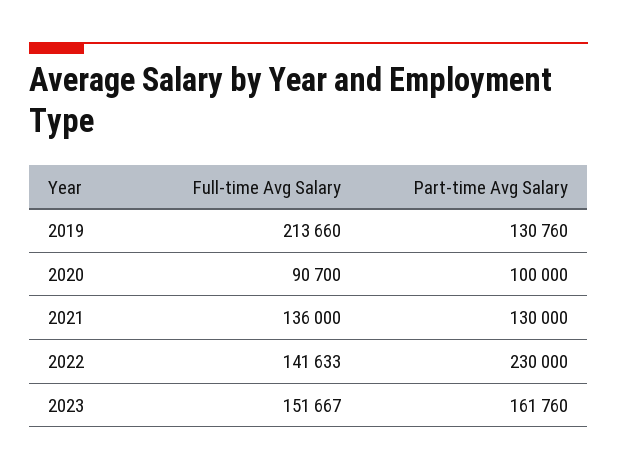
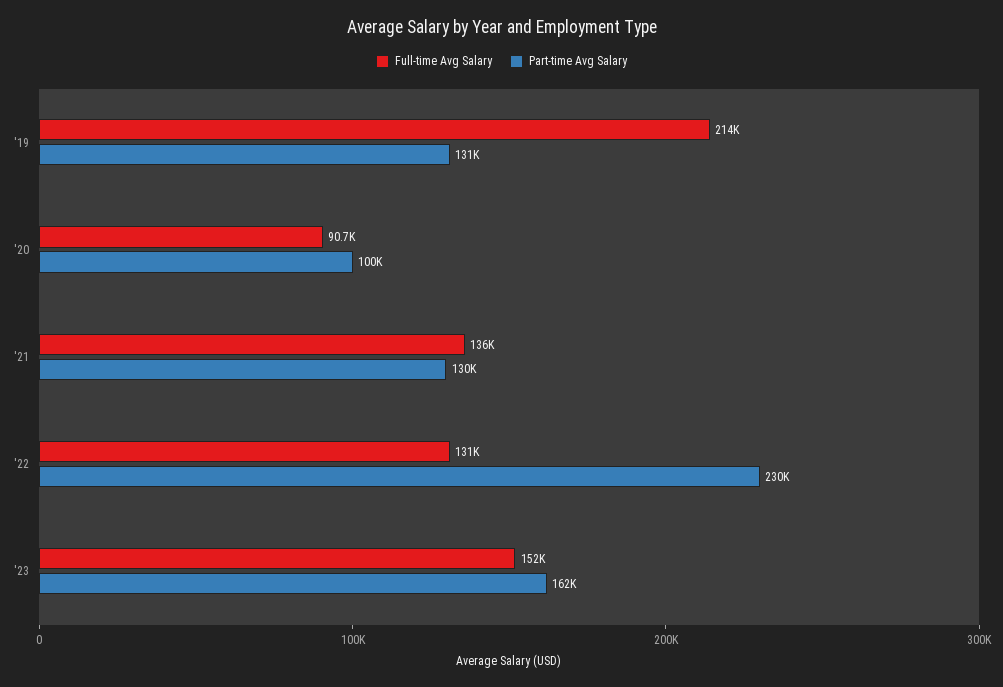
Full-time Avg Salary, 2022: 141633 -> 131000

